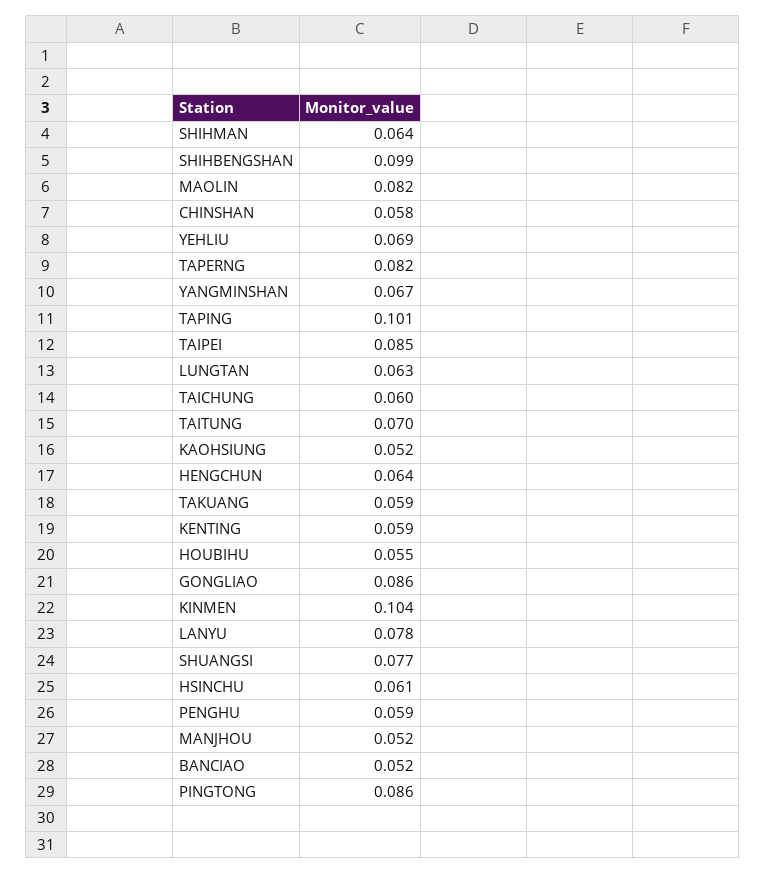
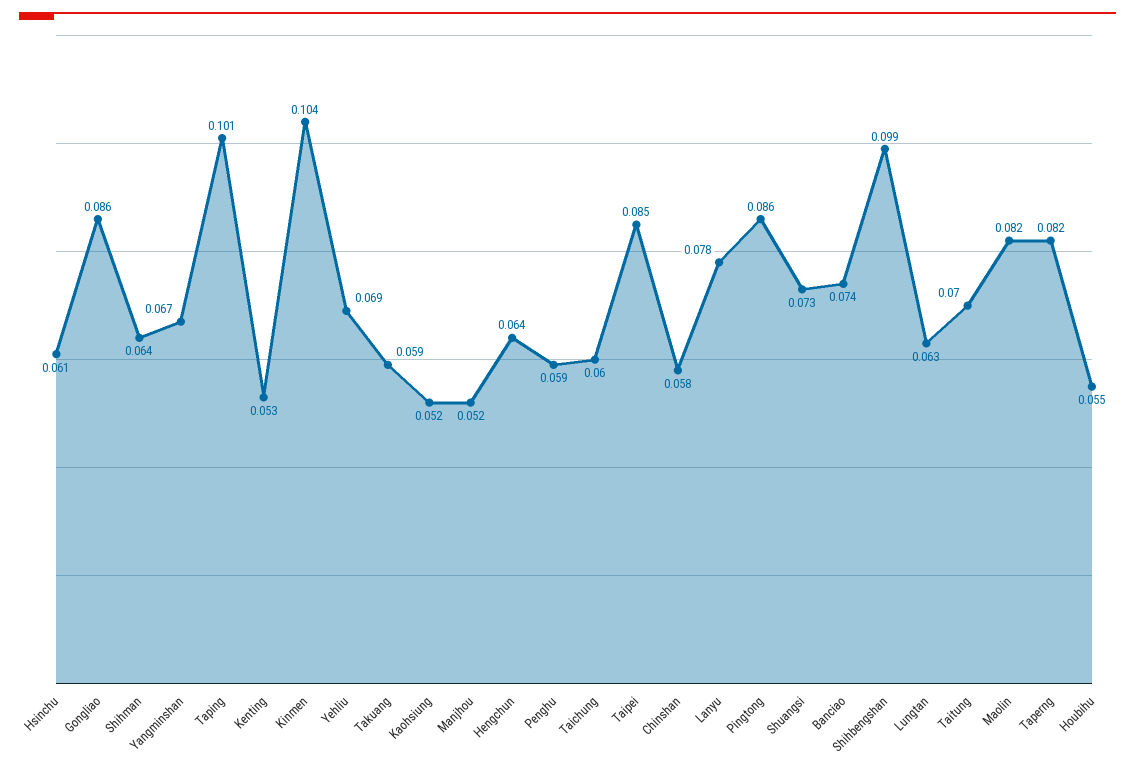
KENTING: 0.059 -> 0.053
SHUANGSI: 0.077 -> 0.073
BANCIAO: 0.052 -> 0.074

